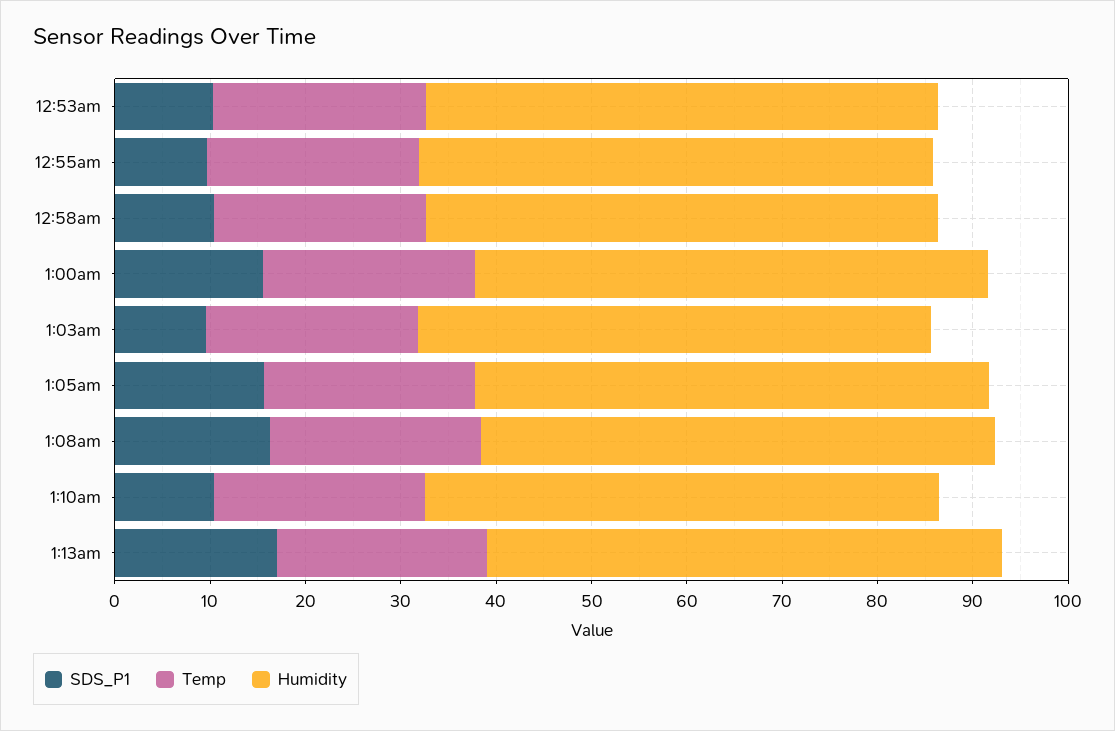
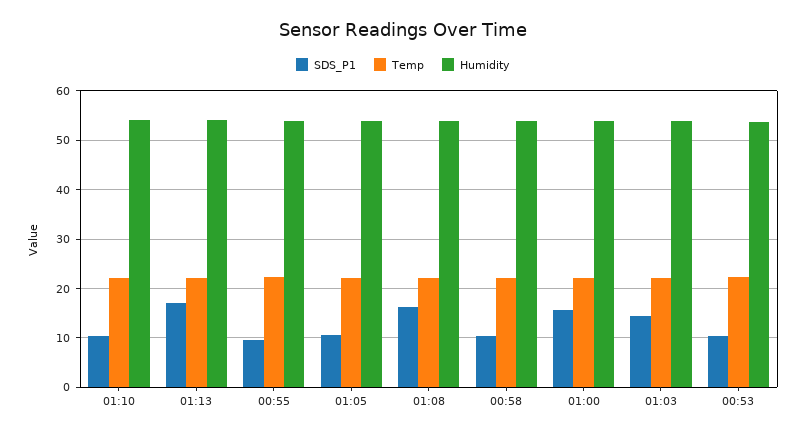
SDS_P1, 1:03am: 10 -> 14
SDS_P1, 1:05am: 16 -> 10

